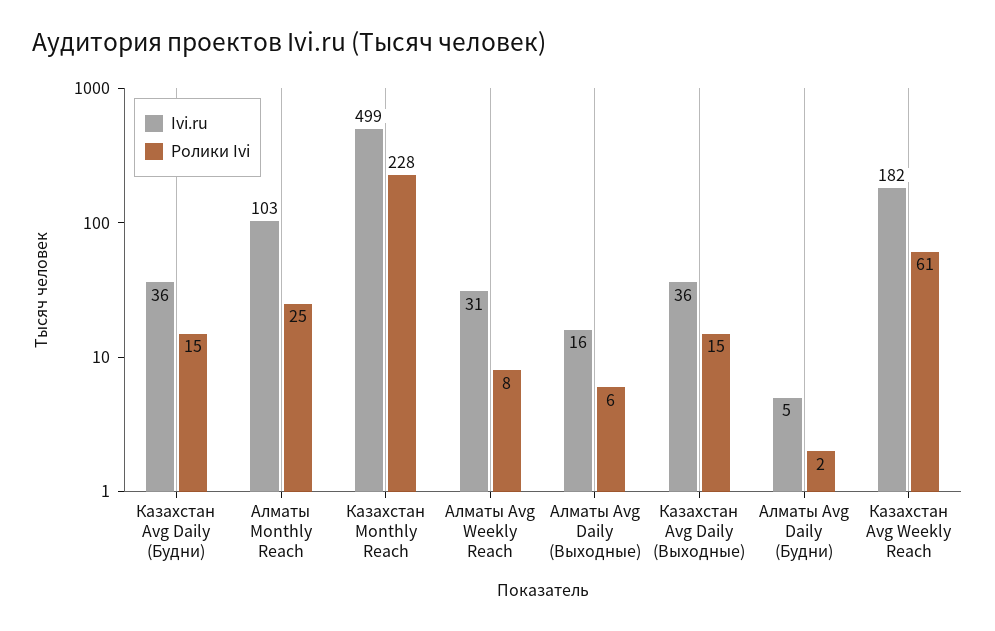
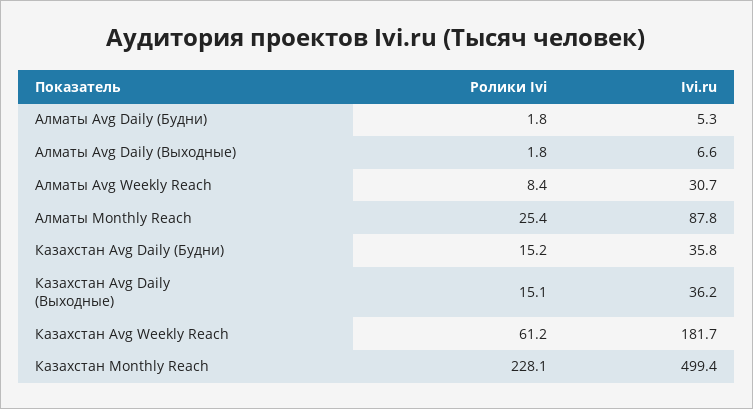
Ivi.ru, Алматы Monthly Reach: 103 -> 87.8
Ivi.ru, Алматы Avg Daily (Выходные): 16 -> 6.6
Ролики Ivi, Алматы Avg Daily (Выходные): 6 -> 1.8

